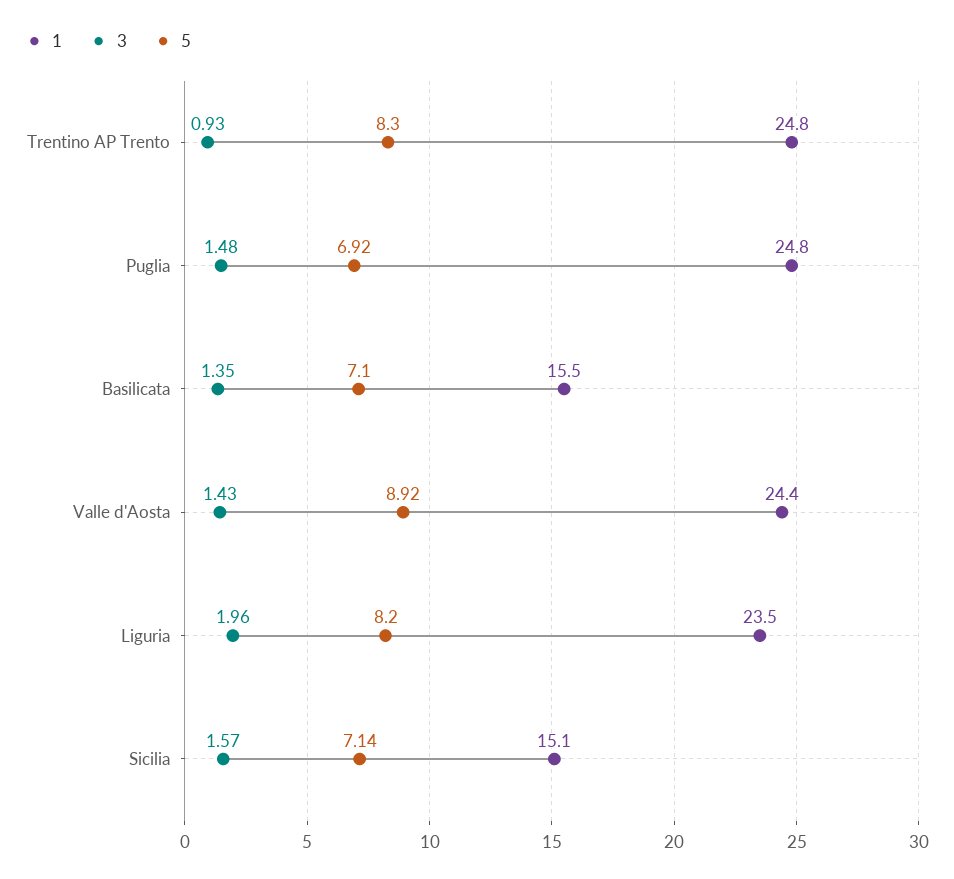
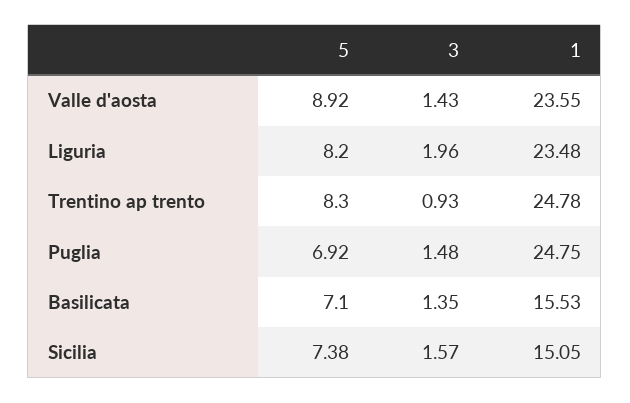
1, Valle d'Aosta: 24.4 -> 23.55
5, Sicilia: 7.14 -> 7.38

